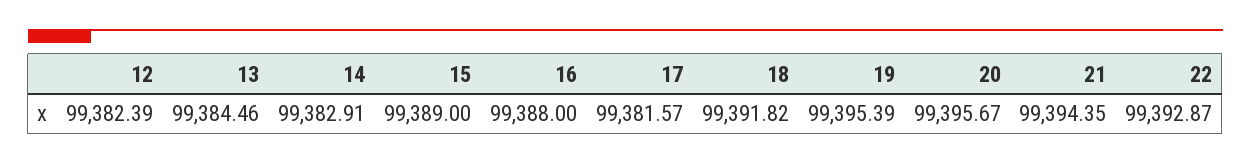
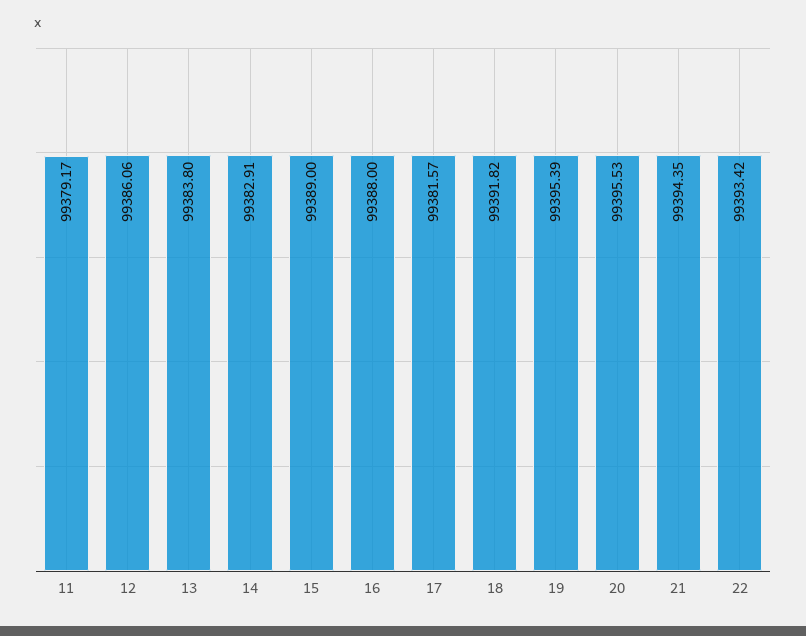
12: 99382.39 -> 99386.06
13: 99384.46 -> 99383.8
20: 99395.67 -> 99395.53
22: 99392.87 -> 99393.42
11: none -> 99379.17

